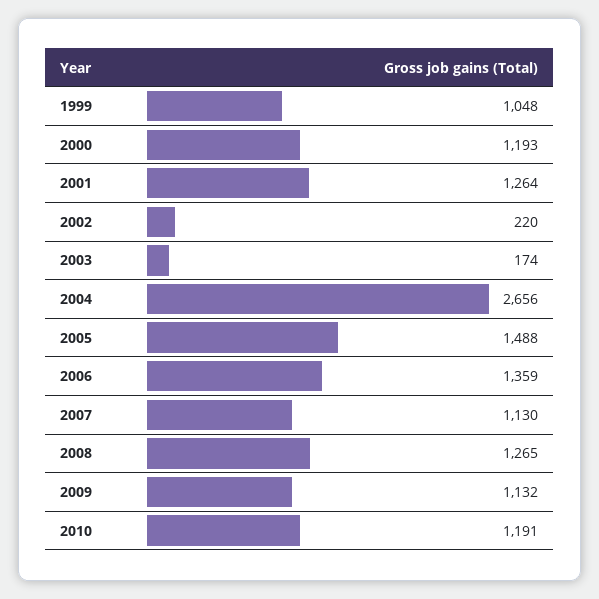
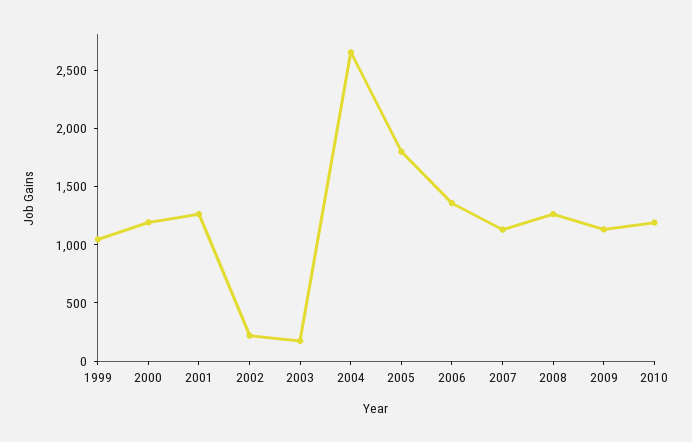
2005: 1488 -> 1800

